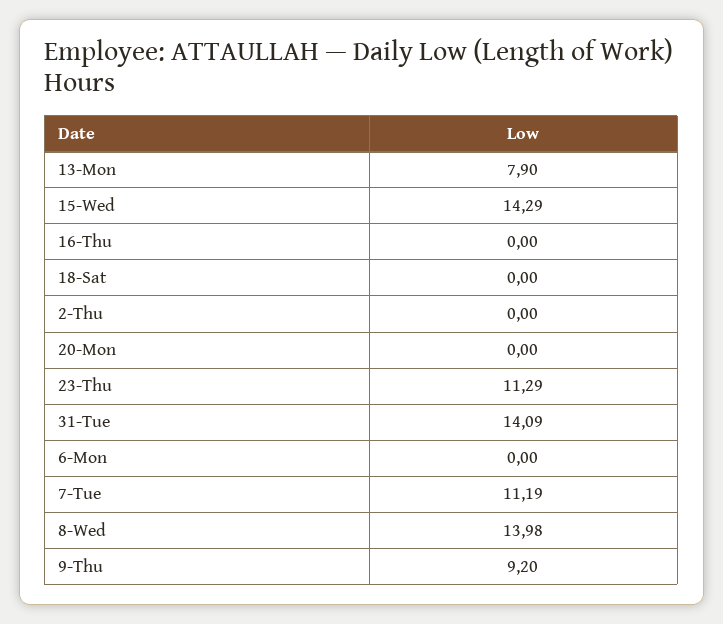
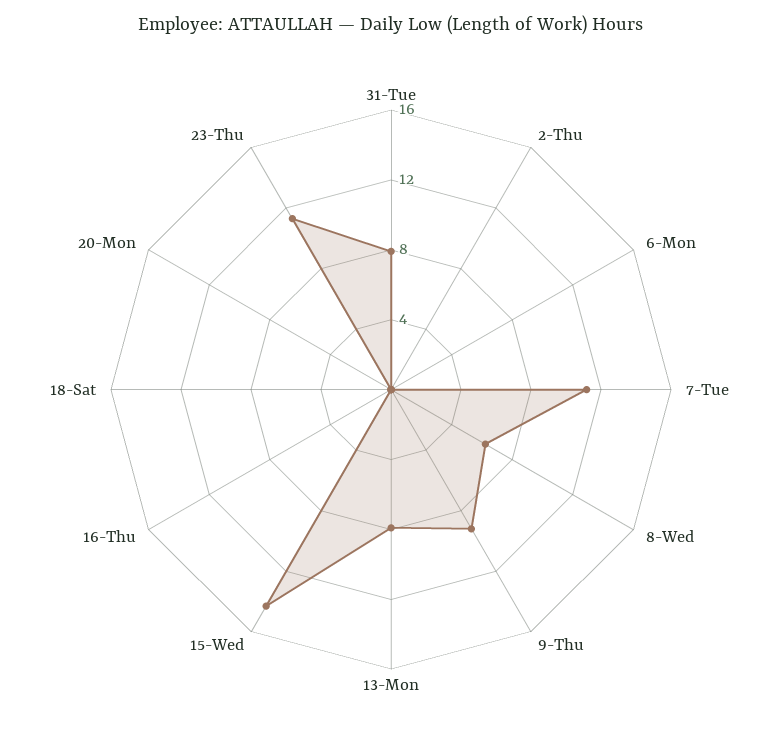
31-Tue: 14.09 -> 8
8-Wed: 13.98 -> 6

